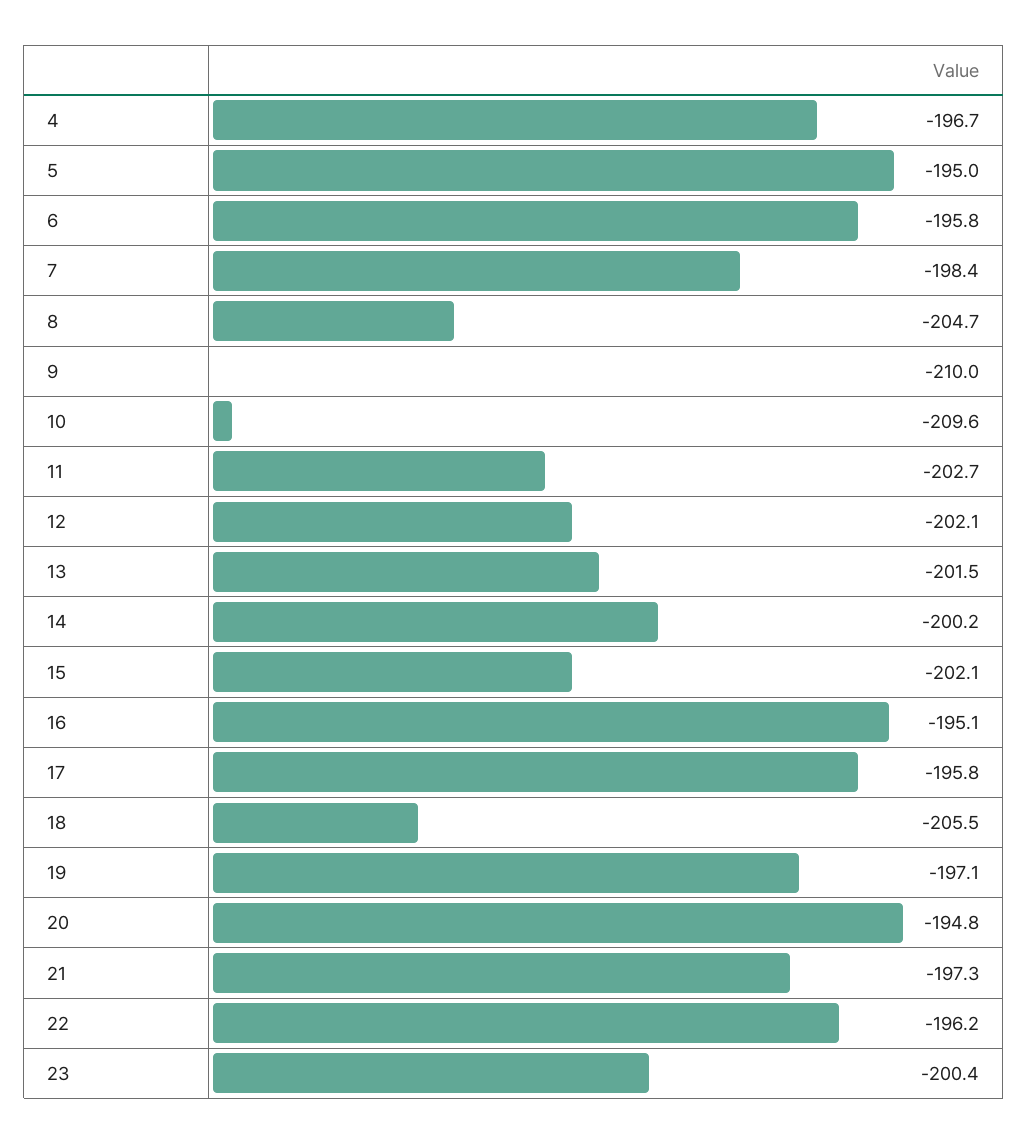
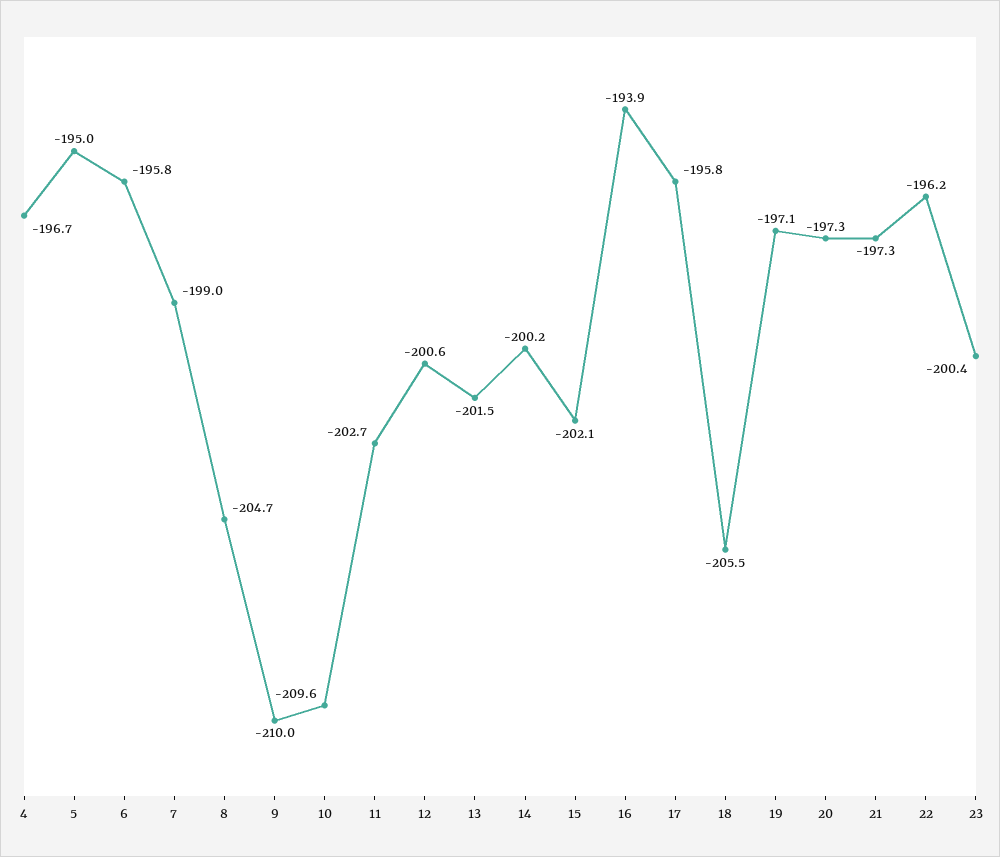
7: -198.4 -> -199
12: -202.1 -> -200.6
16: -195.1 -> -193.9
20: -194.8 -> -197.3

